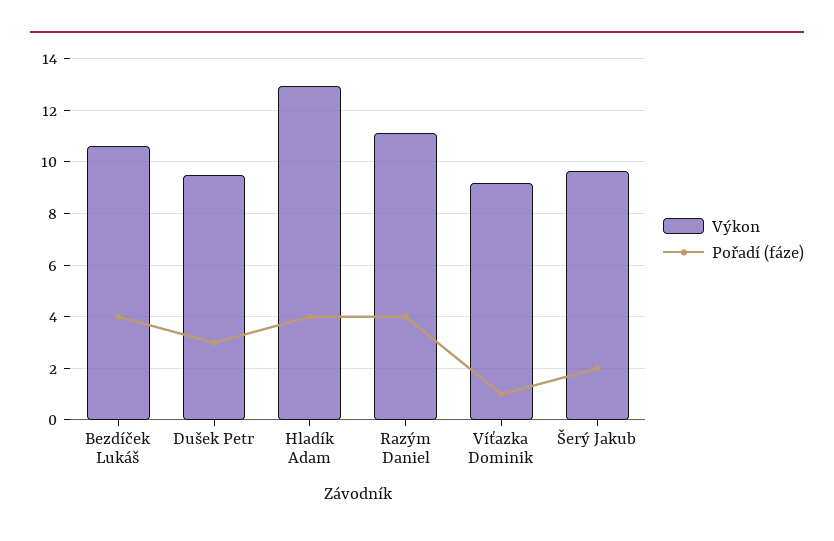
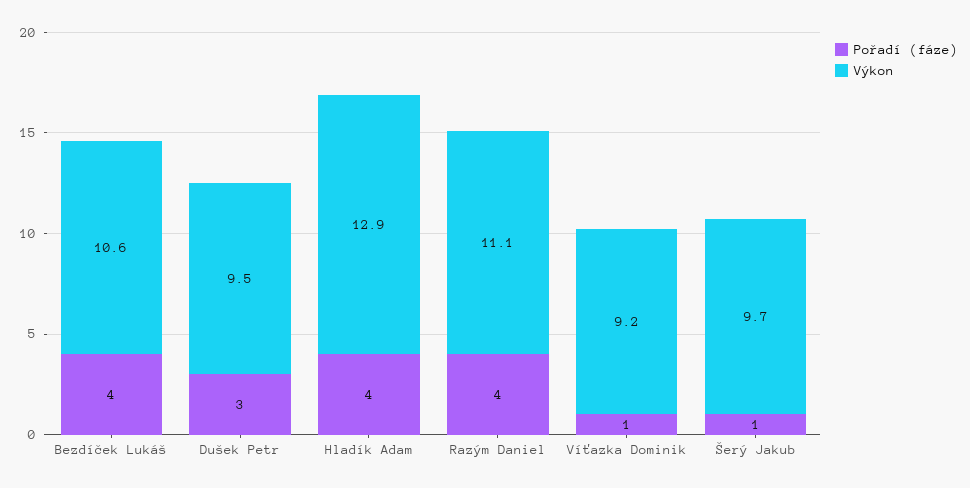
Pořadí (fáze), Šerý Jakub: 2 -> 1

